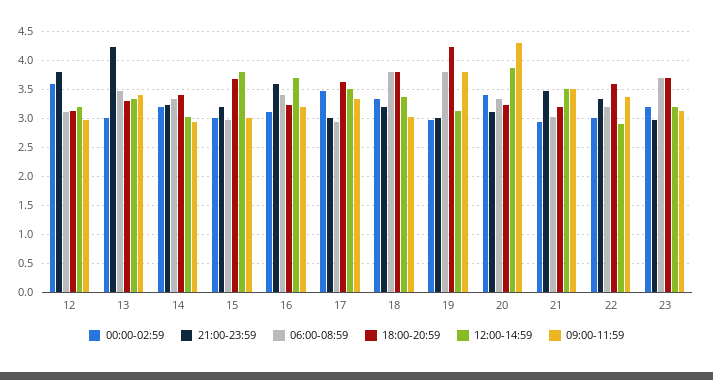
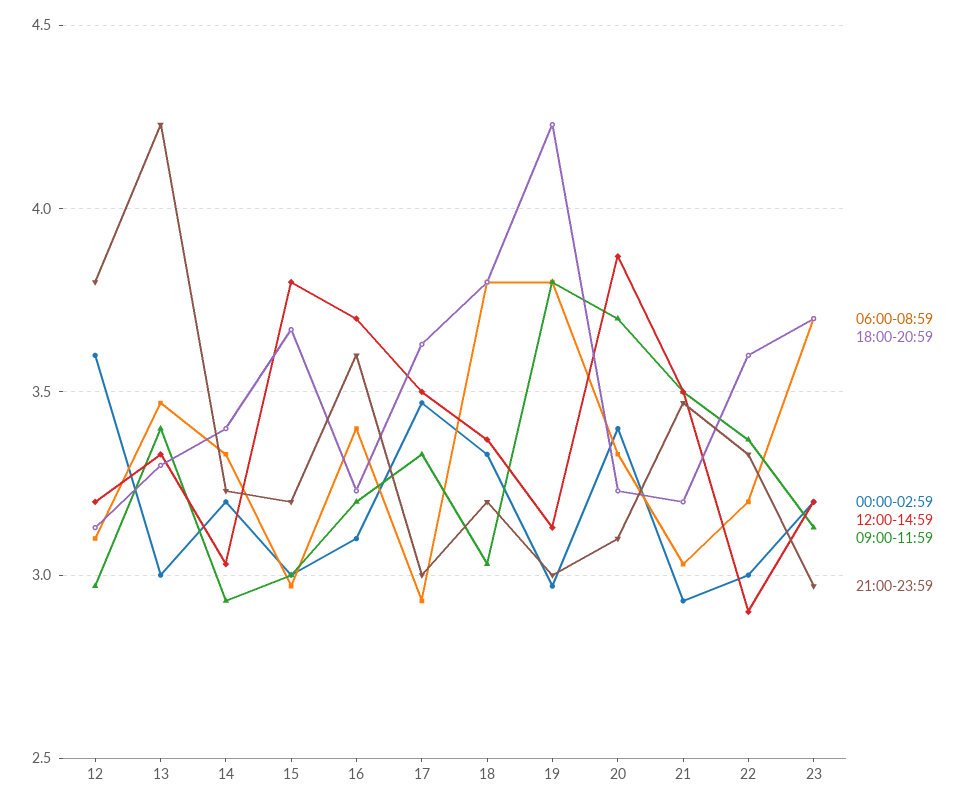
09:00-11:59, 20: 4.25 -> 3.7

